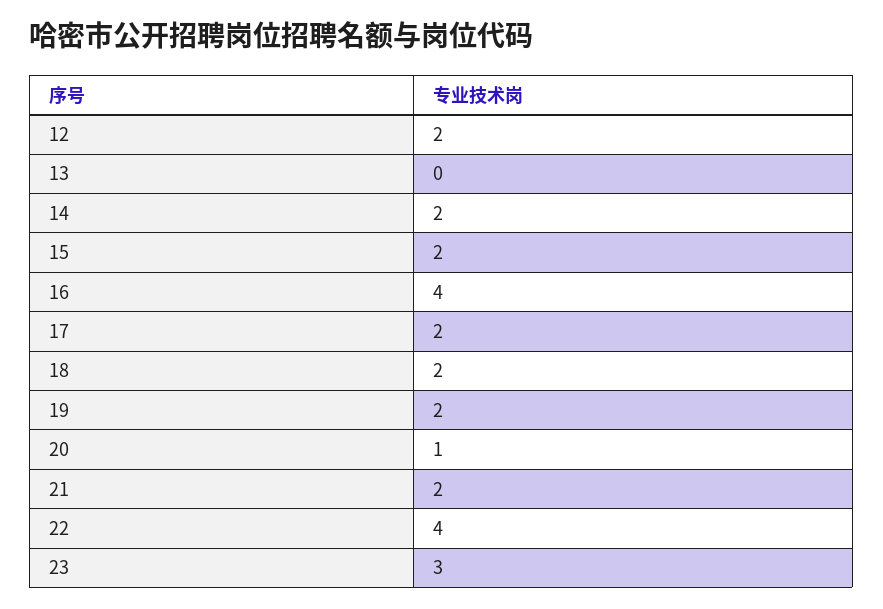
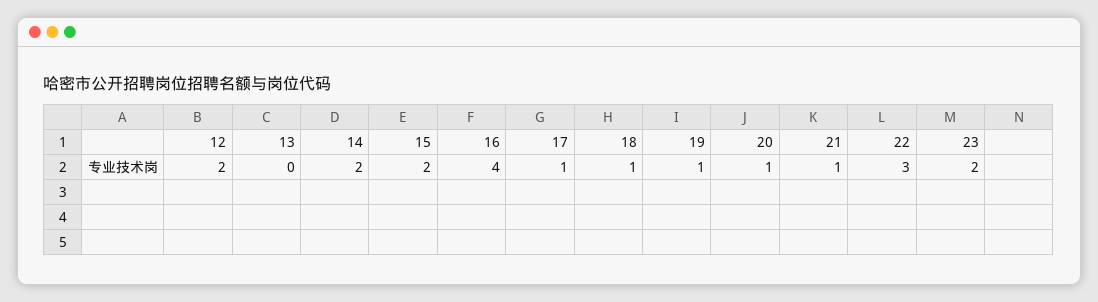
17: 2 -> 1
18: 2 -> 1
19: 2 -> 1
21: 2 -> 1
22: 4 -> 3
23: 3 -> 2

